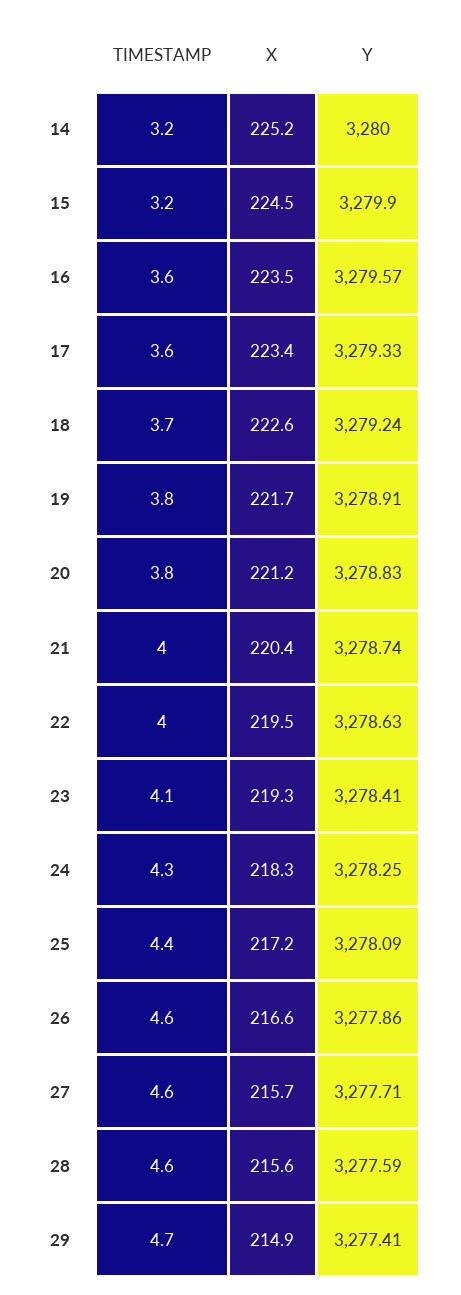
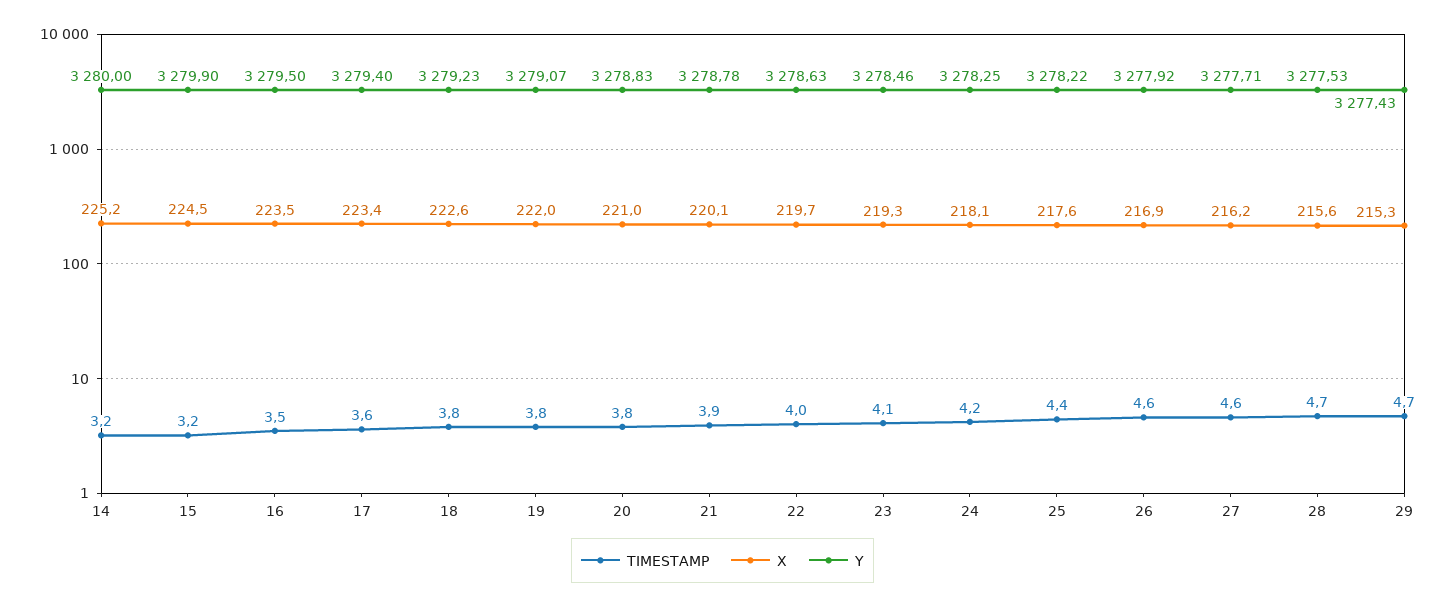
TIMESTAMP, 16: 3.6 -> 3.5
Y, 16: 3279.57 -> 3279.5
Y, 17: 3279.33 -> 3279.4
TIMESTAMP, 18: 3.7 -> 3.8
Y, 18: 3279.24 -> 3279.23
X, 19: 221.7 -> 222
Y, 19: 3278.91 -> 3279.07
X, 20: 221.2 -> 221
TIMESTAMP, 21: 4 -> 3.9
X, 21: 220.4 -> 220.1
Y, 21: 3278.74 -> 3278.78
X, 22: 219.5 -> 219.7
Y, 23: 3278.41 -> 3278.46
TIMESTAMP, 24: 4.3 -> 4.2
X, 24: 218.3 -> 218.1
X, 25: 217.2 -> 217.6
Y, 25: 3278.09 -> 3278.22
X, 26: 216.6 -> 216.9
Y, 26: 3277.86 -> 3277.92
X, 27: 215.7 -> 216.2
TIMESTAMP, 28: 4.6 -> 4.7
Y, 28: 3277.59 -> 3277.53
X, 29: 214.9 -> 215.3
Y, 29: 3277.41 -> 3277.43

